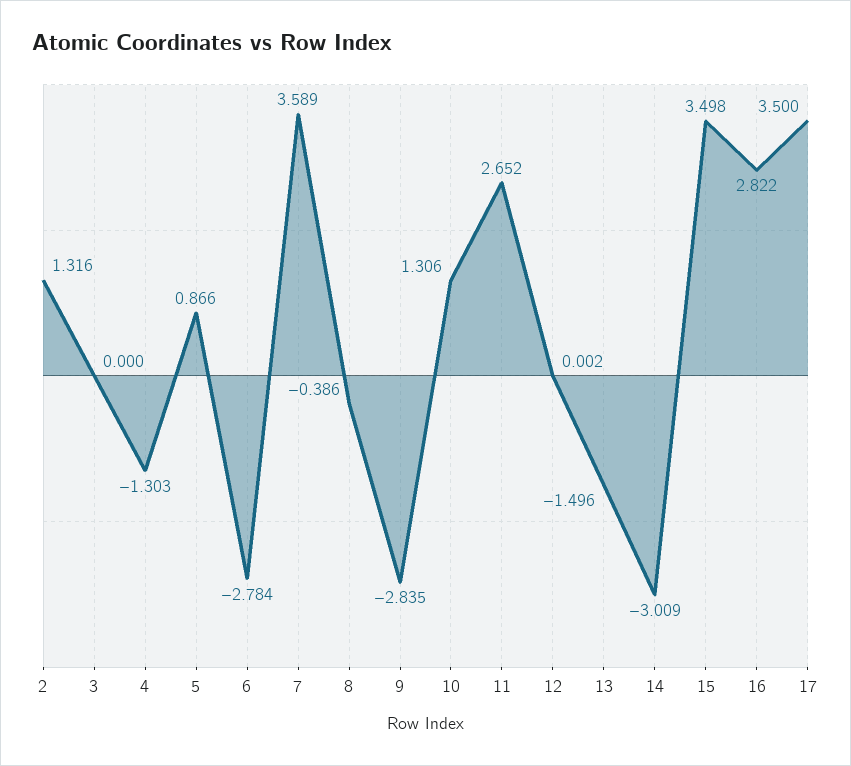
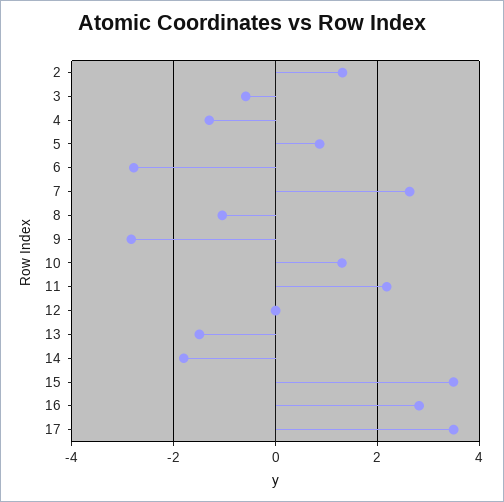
3: 0 -> -0.6
7: 3.589 -> 2.6
8: -0.386 -> -1
11: 2.652 -> 2.2
14: -3.009 -> -1.8

